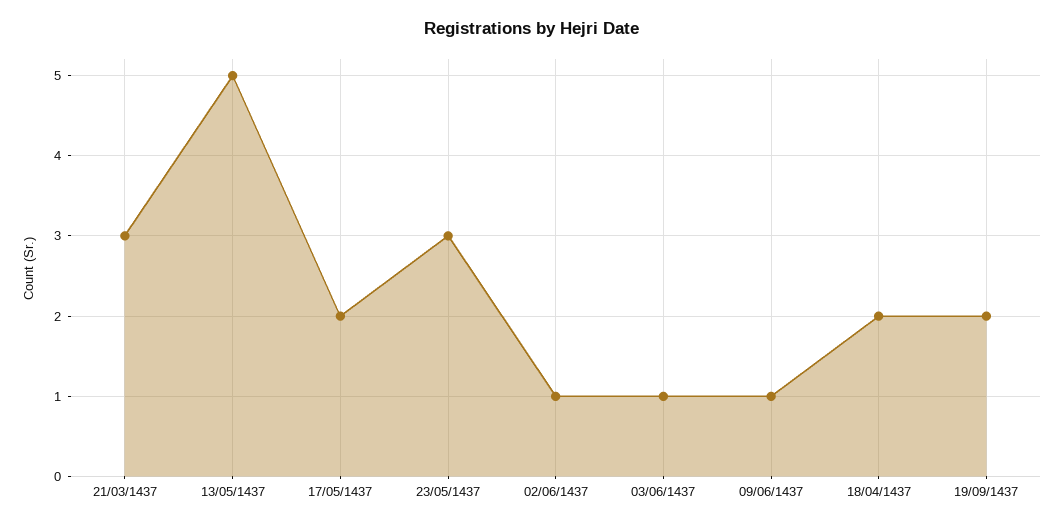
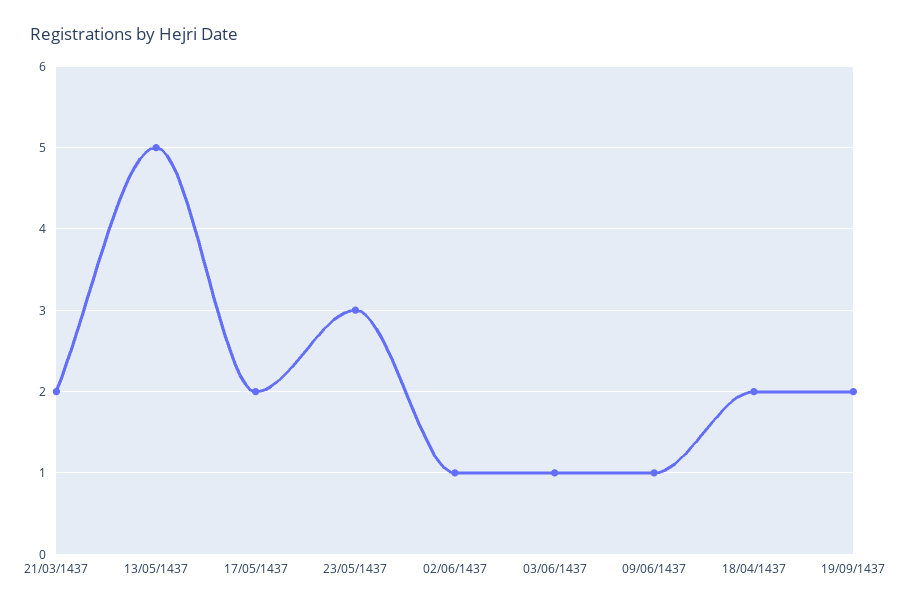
21/03/1437: 3 -> 2

